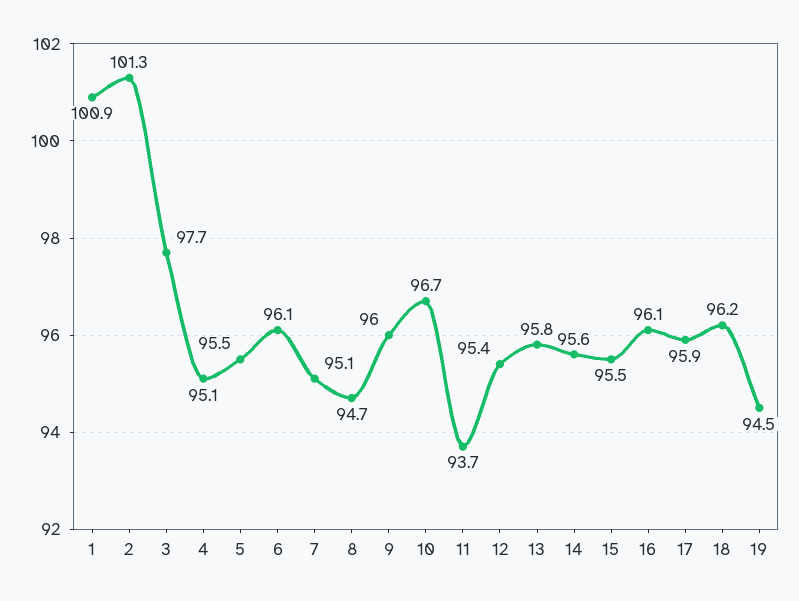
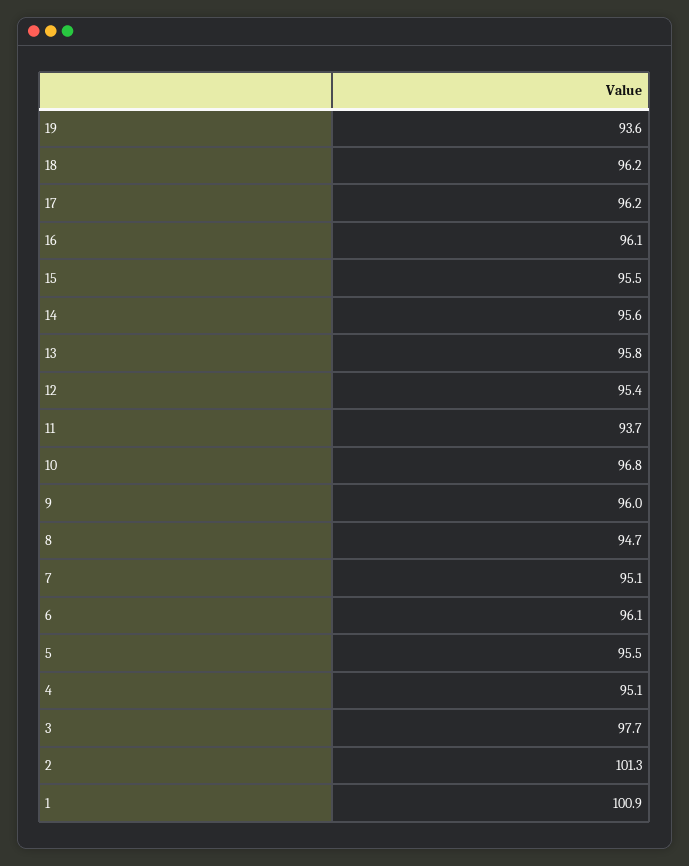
10: 96.7 -> 96.8
17: 95.9 -> 96.2
19: 94.5 -> 93.6

